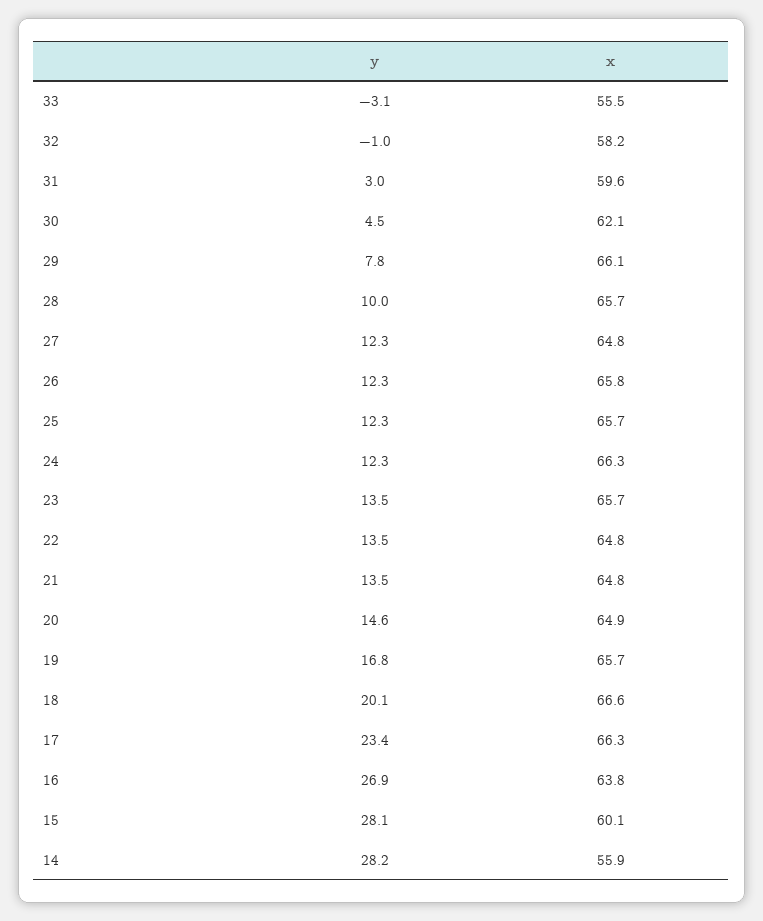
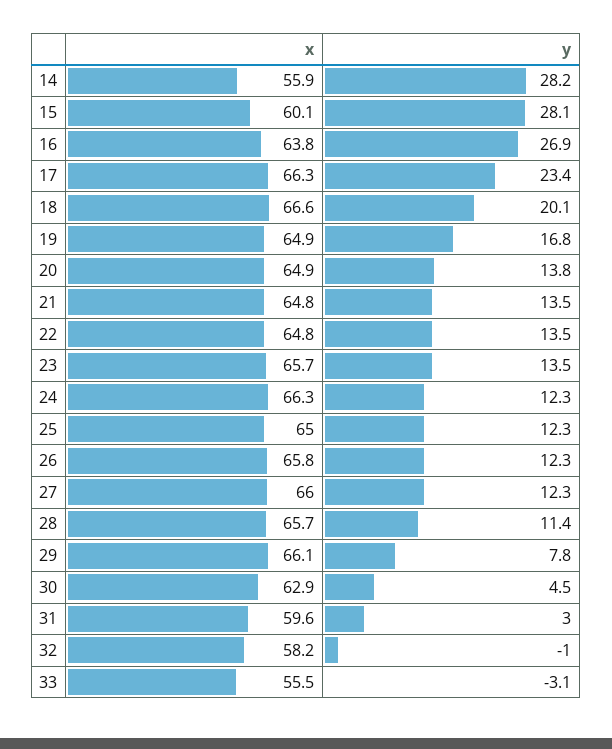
x, 30: 62.1 -> 62.9
y, 28: 10 -> 11.4
x, 27: 64.8 -> 66
x, 25: 65.7 -> 65
y, 20: 14.6 -> 13.8
x, 19: 65.7 -> 64.9

